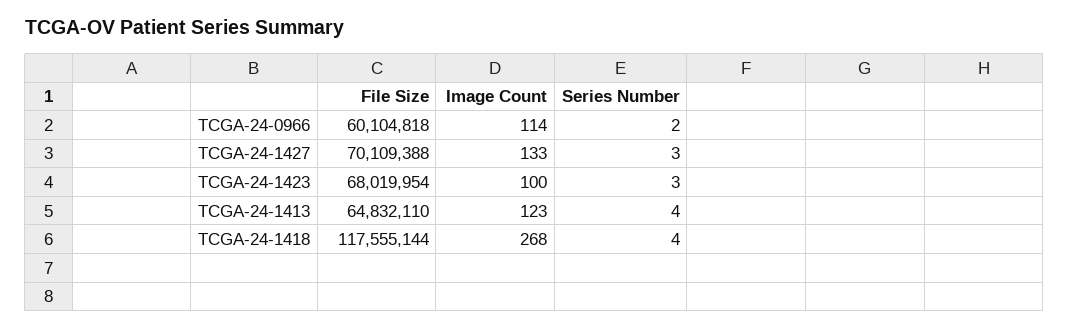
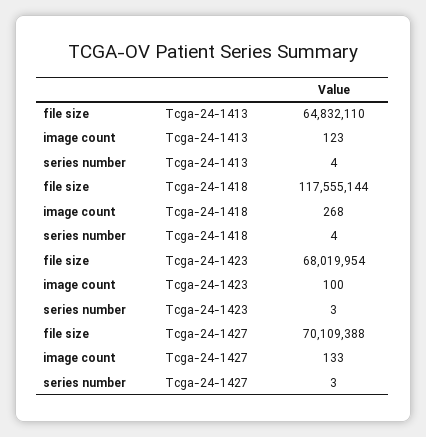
File Size, TCGA-24-0966: 60104818 -> none
Image Count, TCGA-24-0966: 114 -> none
Series Number, TCGA-24-0966: 2 -> none

